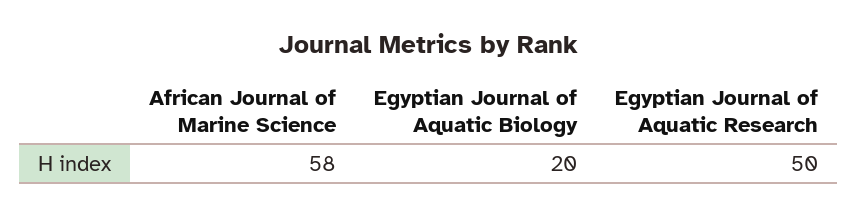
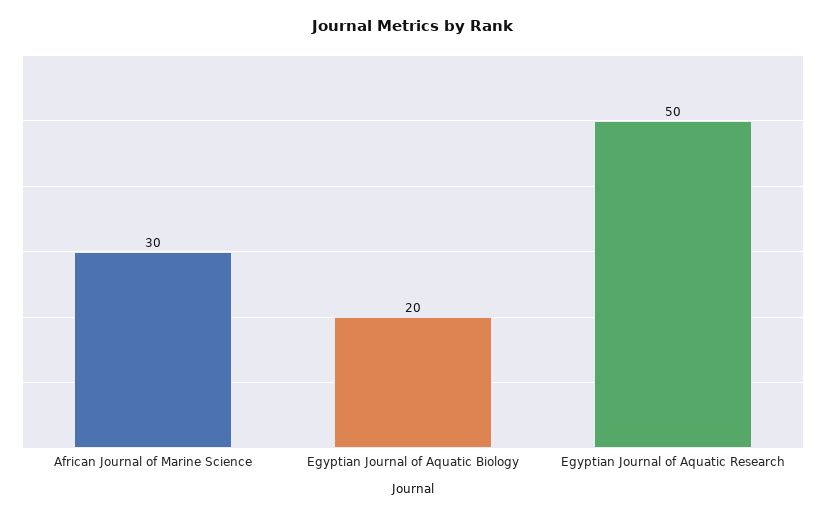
African Journal of Marine Science: 58 -> 30

